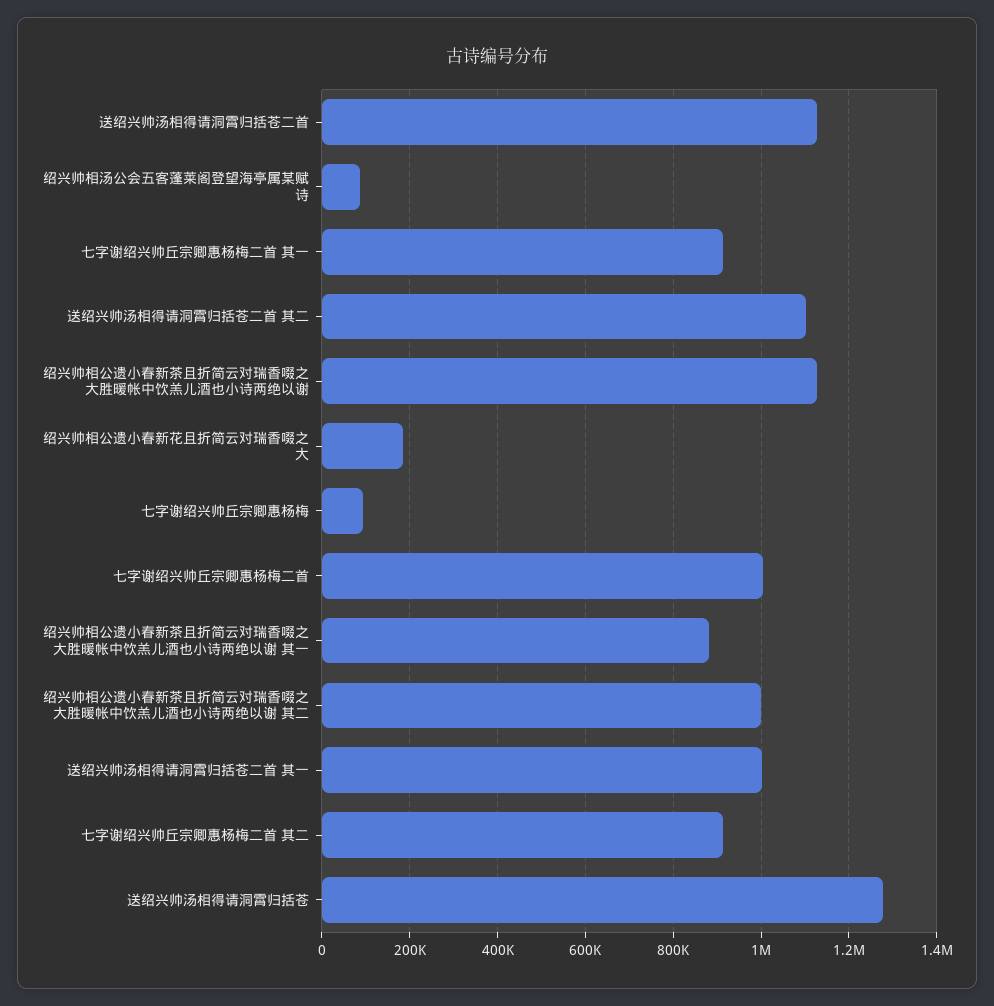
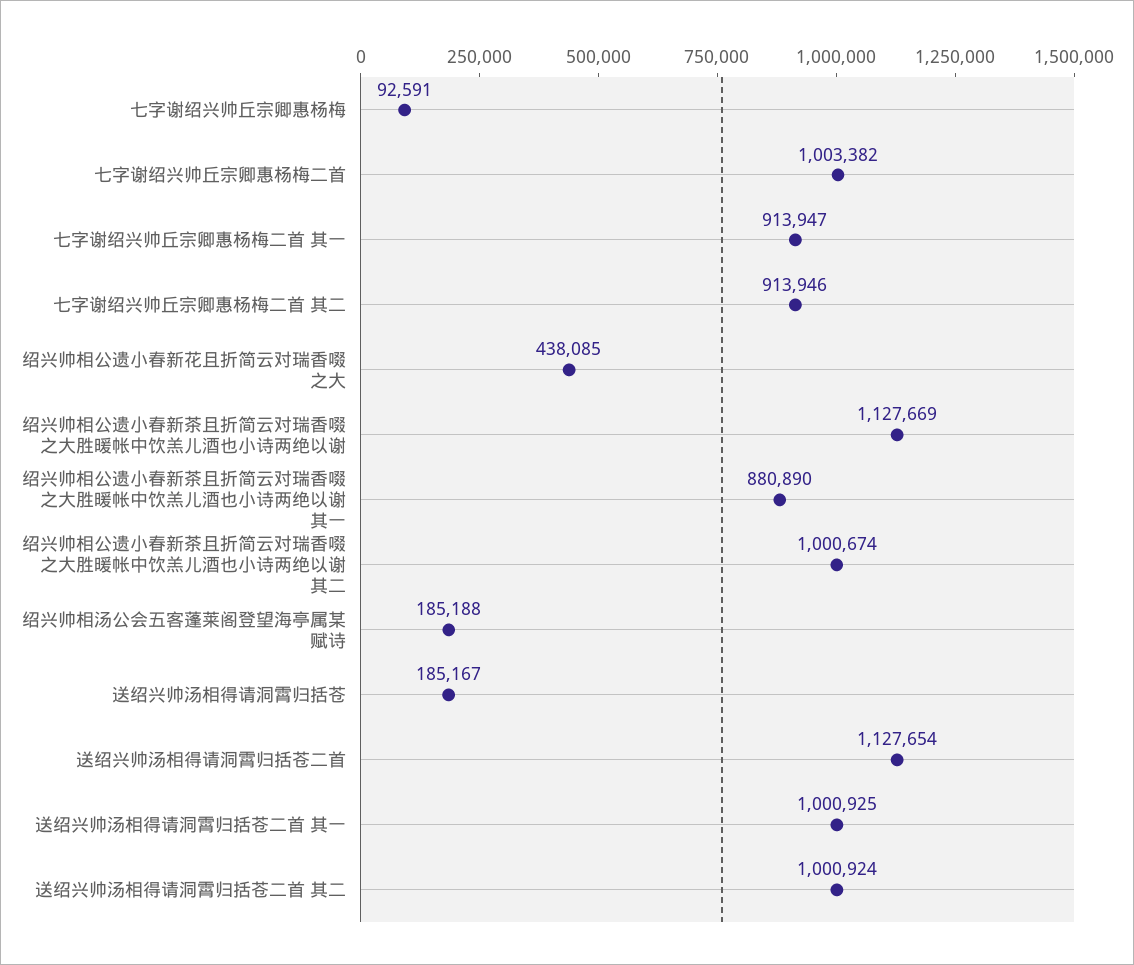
绍兴帅相汤公会五客蓬莱阁登望海亭属某赋诗: 80000 -> 185188
送绍兴帅汤相得请洞霄归括苍二首 其二: 1100000 -> 1000924
绍兴帅相公遗小春新花且折简云对瑞香啜之大: 180000 -> 438085
送绍兴帅汤相得请洞霄归括苍: 1280000 -> 185167

